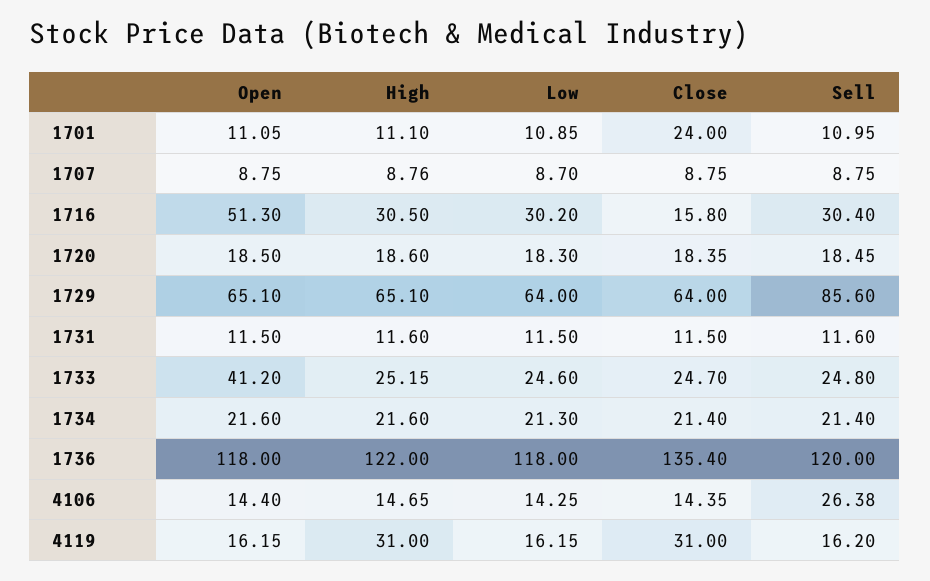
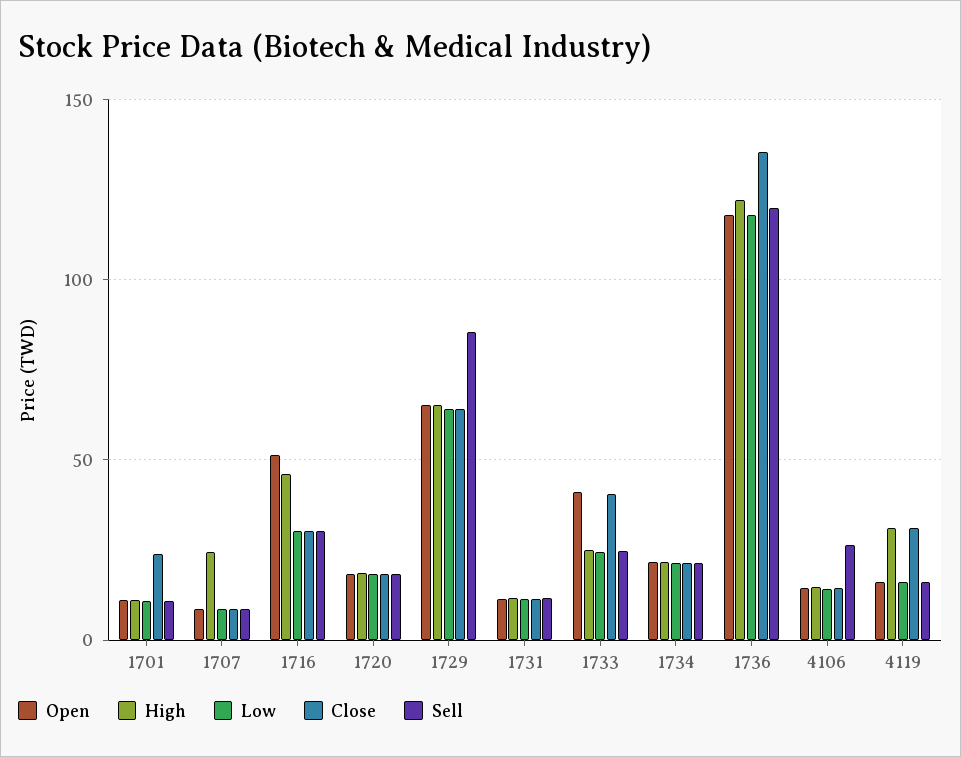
High, 1707: 8.76 -> 25
High, 1716: 30.5 -> 45
Close, 1716: 15.8 -> 30
Close, 1733: 24.7 -> 40

